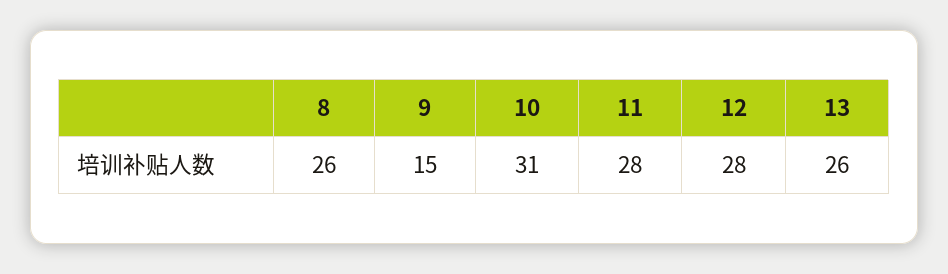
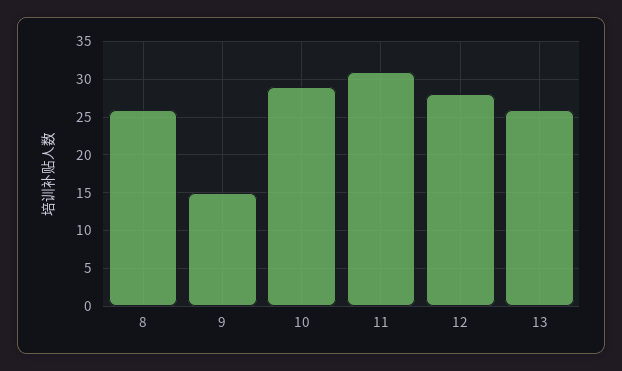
10: 31 -> 29
11: 28 -> 31

